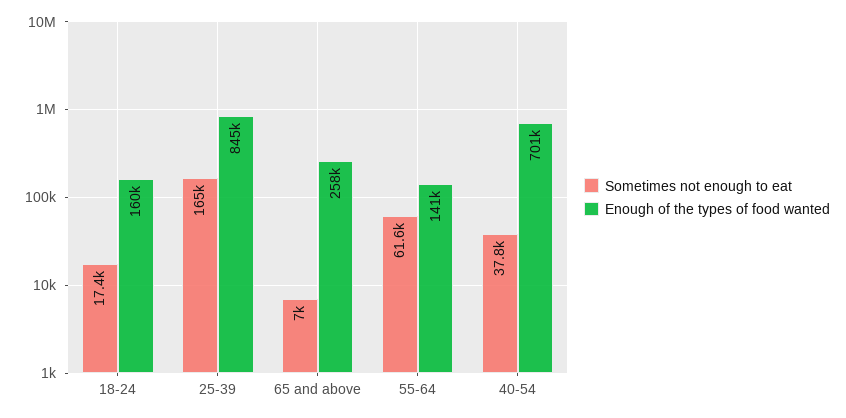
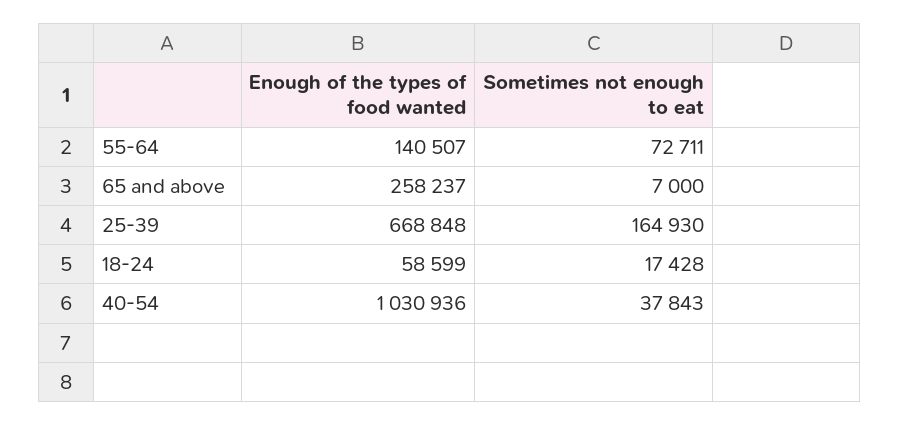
Enough of the types of food wanted, 18-24: 160000 -> 58599
Enough of the types of food wanted, 25-39: 845000 -> 668848
Sometimes not enough to eat, 55-64: 61600 -> 72711
Enough of the types of food wanted, 40-54: 701000 -> 1030936

